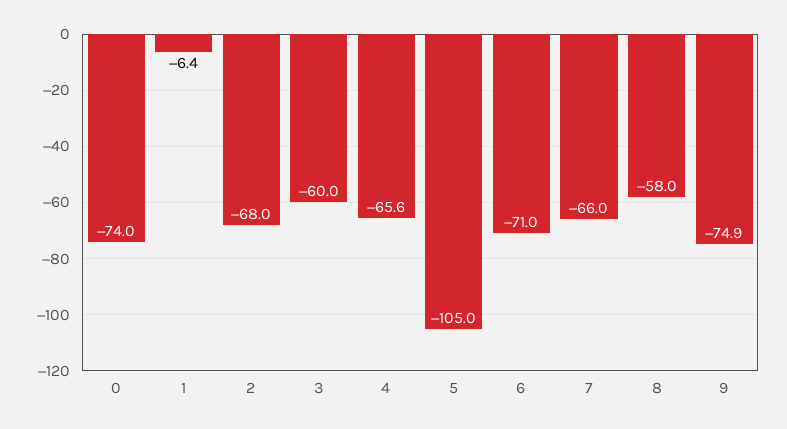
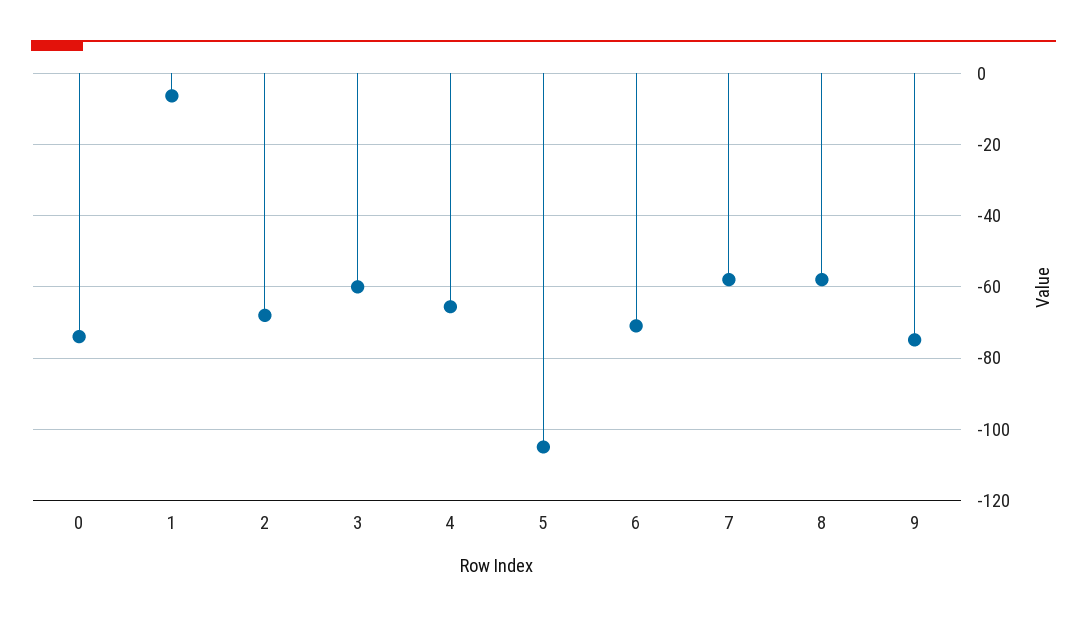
7: -66 -> -58

